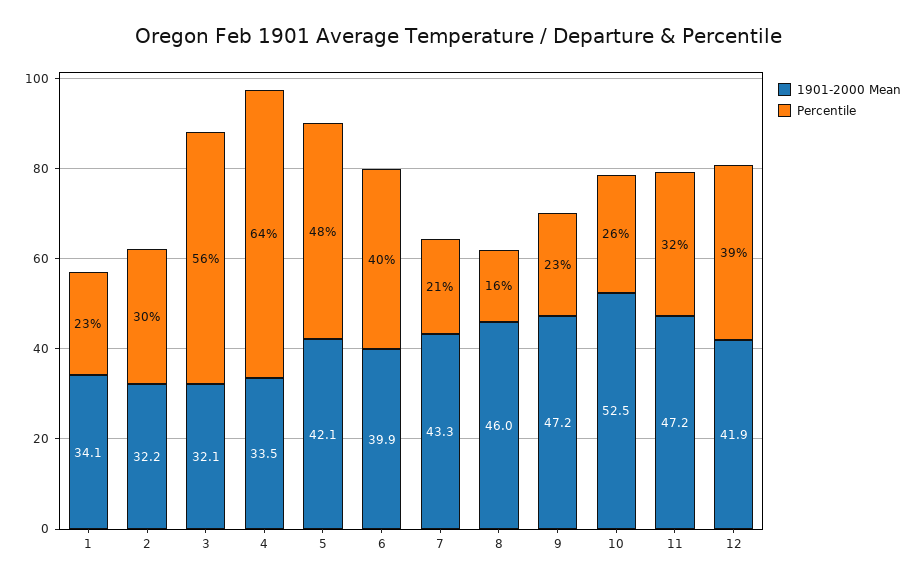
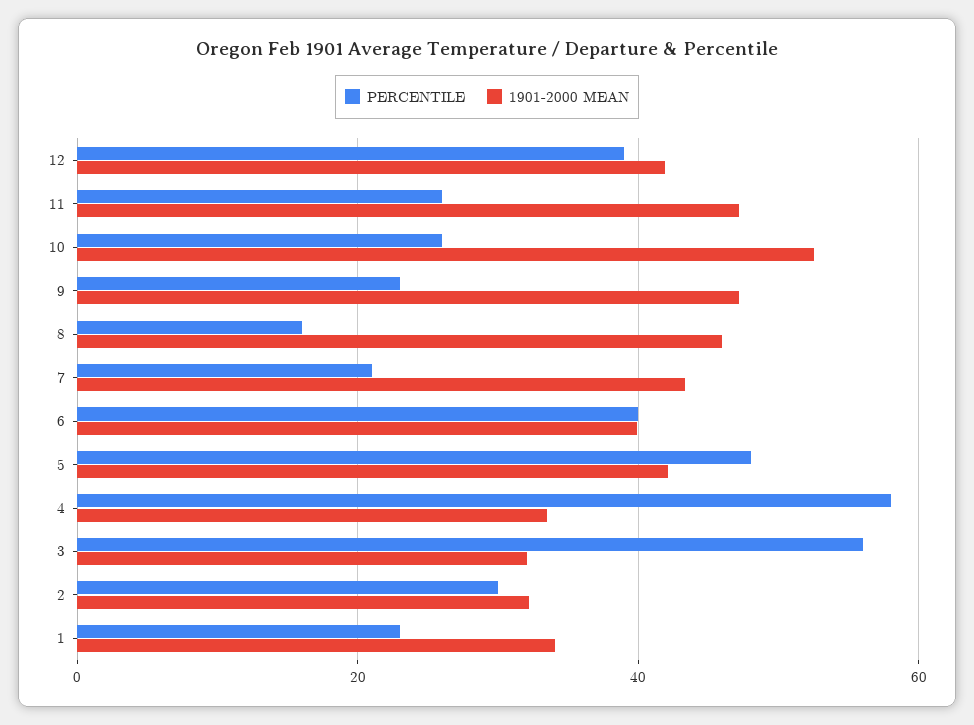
Percentile, 4: 64 -> 58
Percentile, 11: 32 -> 26

